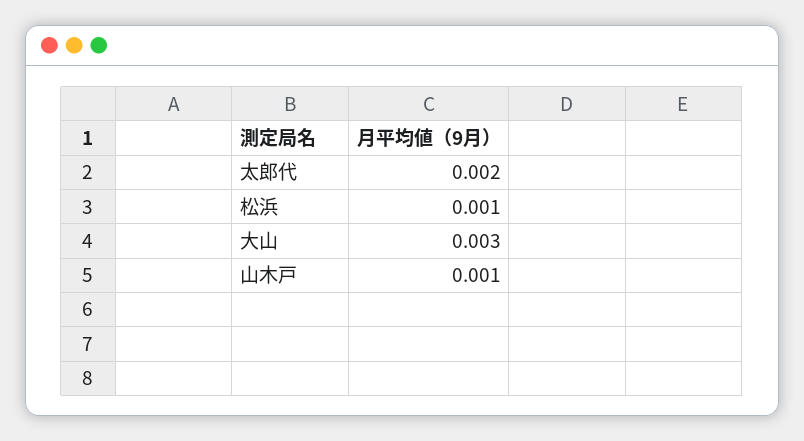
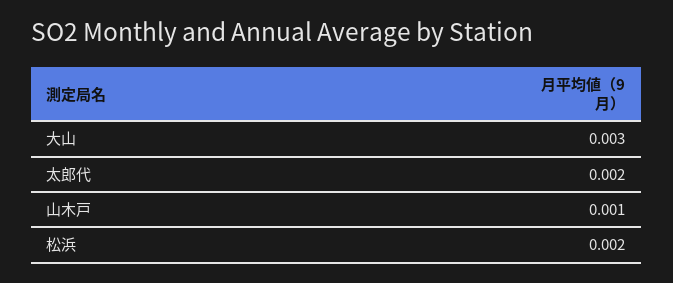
松浜: 0.001 -> 0.002

